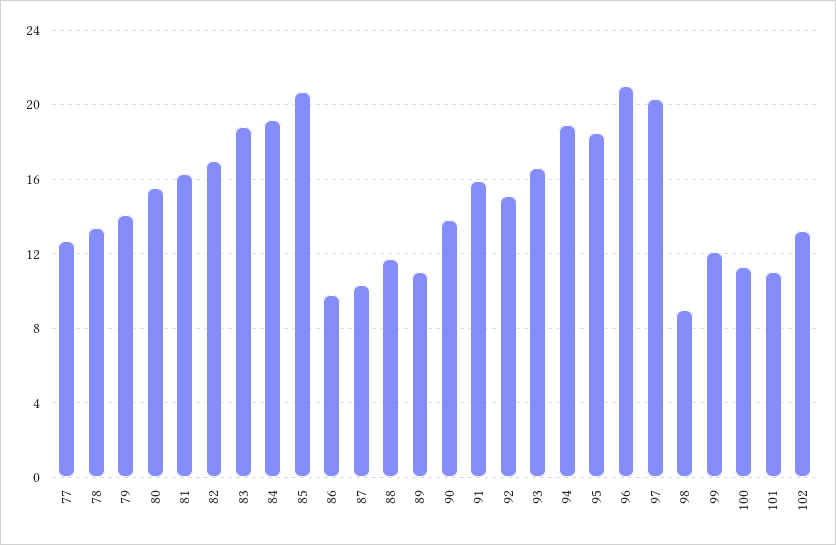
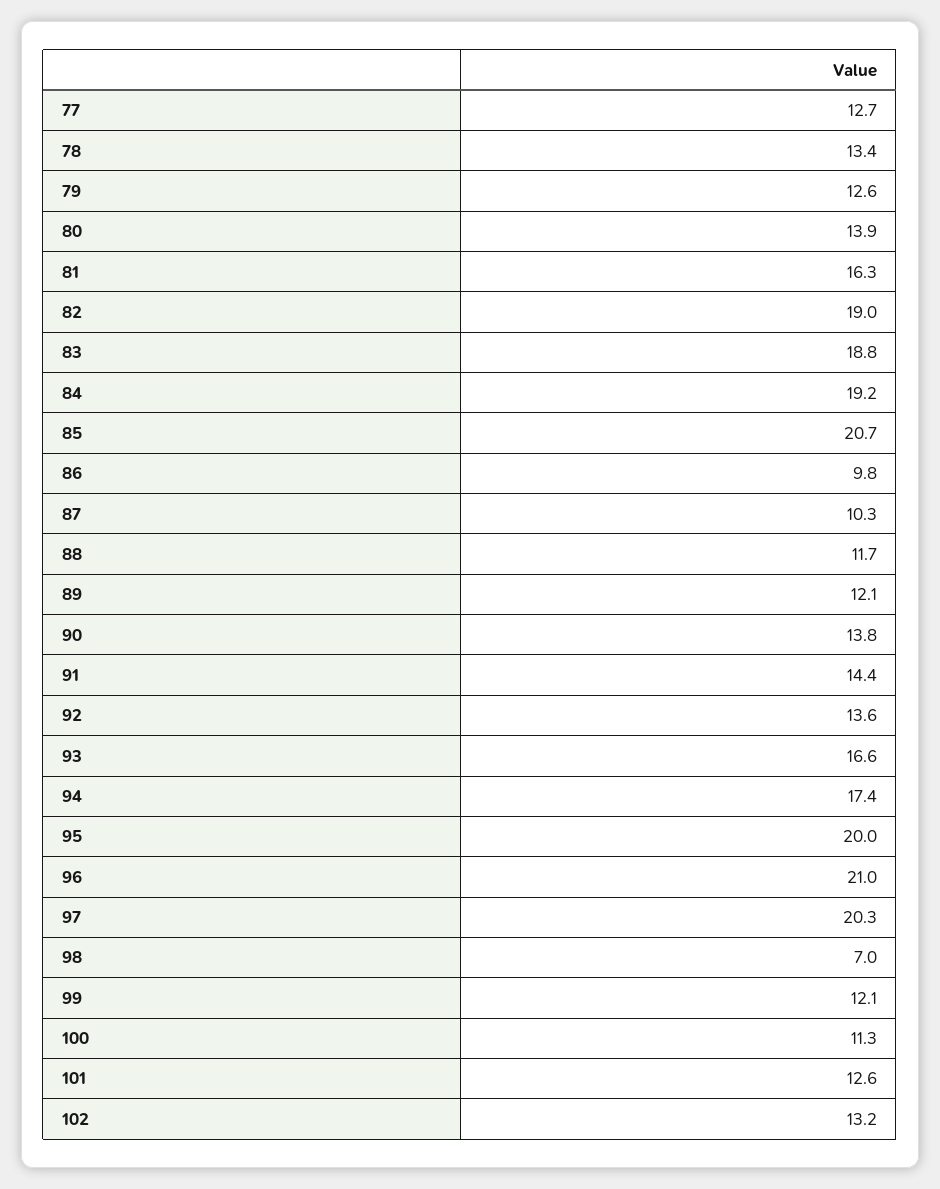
79: 14 -> 12.6
80: 15.5 -> 13.9
82: 17 -> 19
89: 11 -> 12.1
91: 16 -> 14.4
92: 15 -> 13.6
94: 19 -> 17.4
95: 18.5 -> 20
98: 9 -> 7
101: 11 -> 12.6

